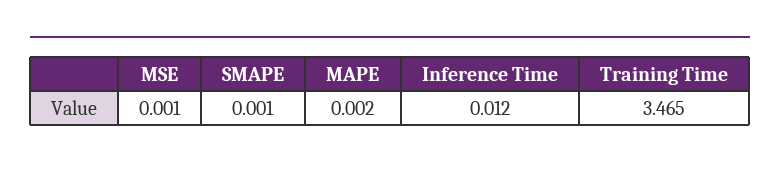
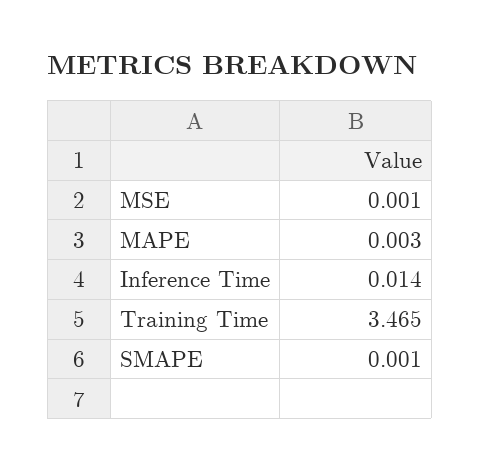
MAPE: 0.002 -> 0.003
Inference Time: 0.012 -> 0.014

